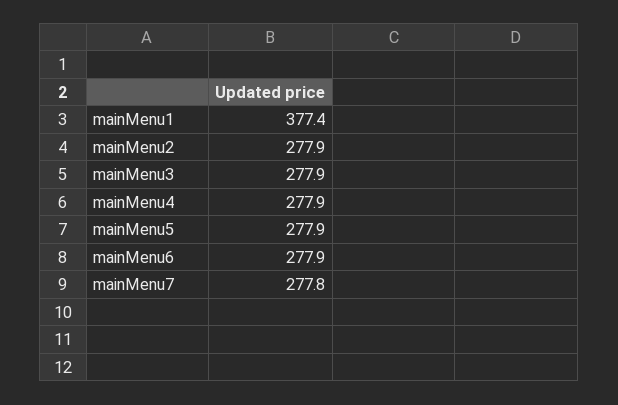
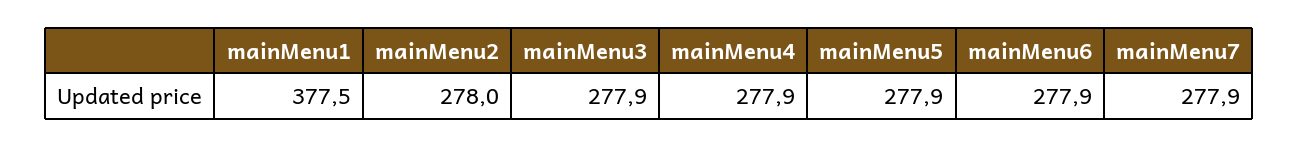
mainMenu1: 377.4 -> 377.5
mainMenu2: 277.9 -> 278
mainMenu7: 277.8 -> 277.9

